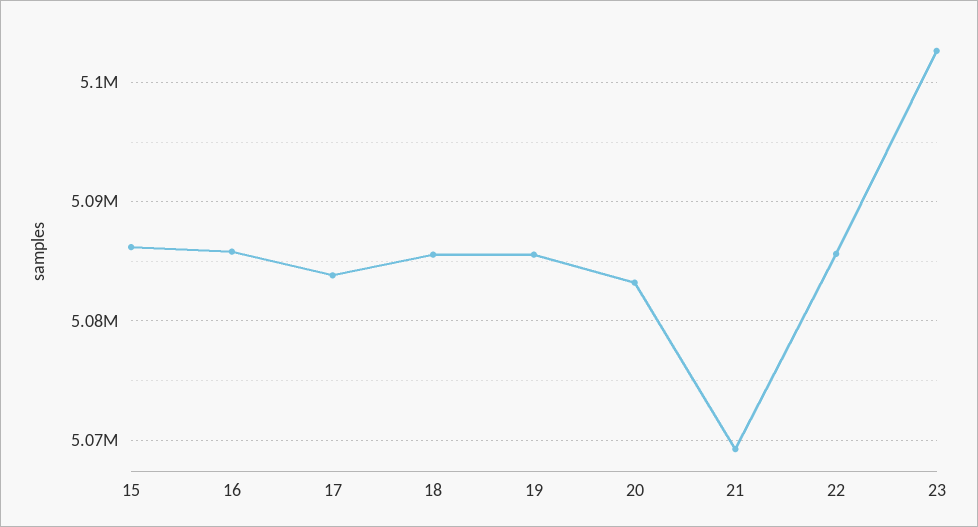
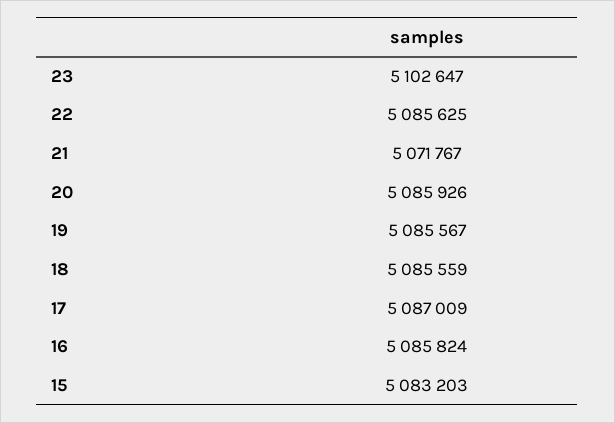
15: 5086000 -> 5083203
17: 5084000 -> 5087009
20: 5083000 -> 5085926
21: 5069000 -> 5071767

